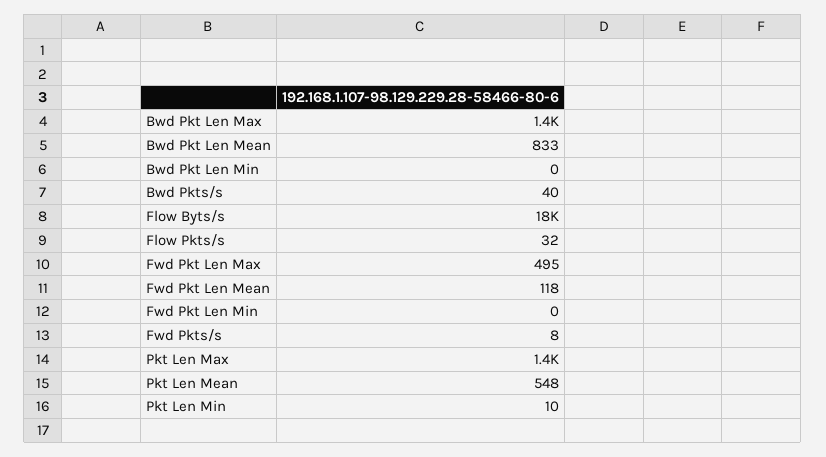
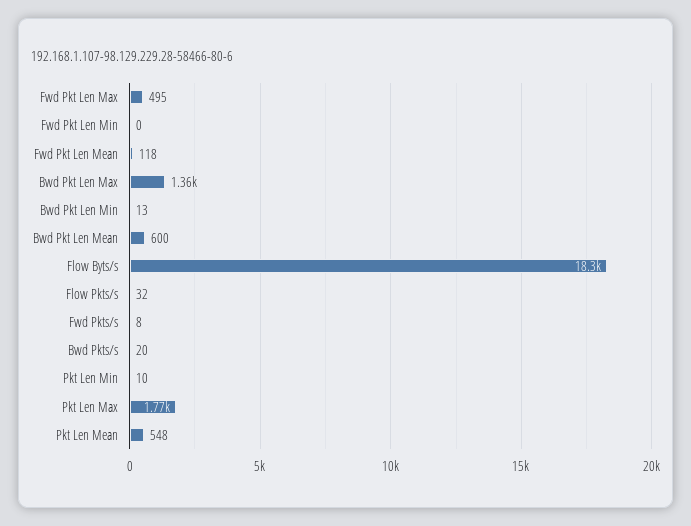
Bwd Pkt Len Mean: 833 -> 600
Bwd Pkt Len Min: 0 -> 13
Bwd Pkts/s: 40 -> 20
Pkt Len Max: 1400 -> 1770

